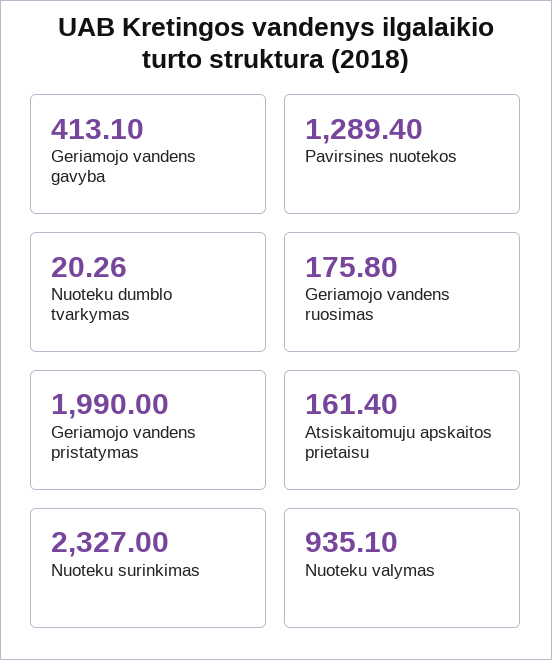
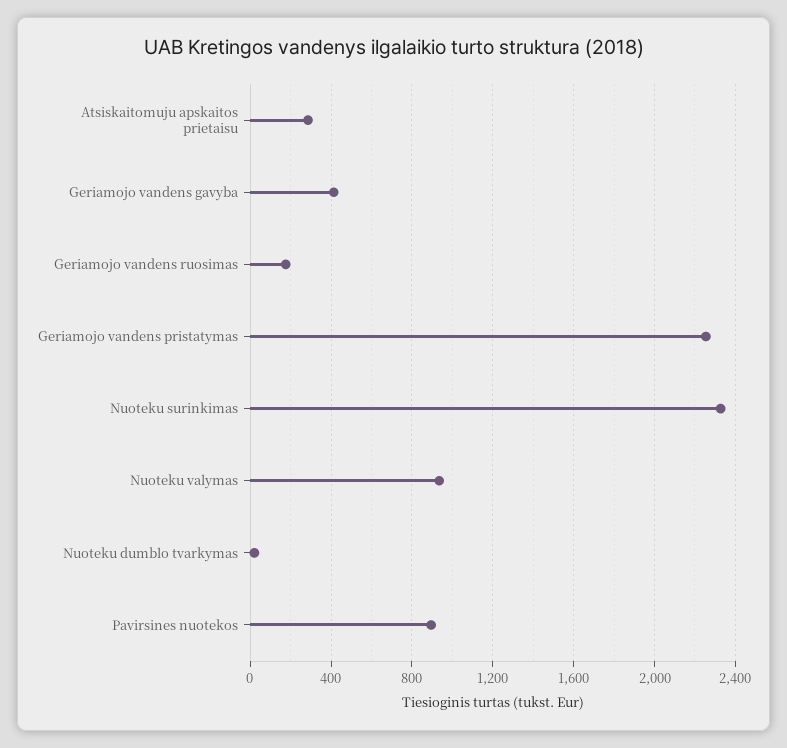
Pavirsines nuotekos: 1289.4 -> 900
Geriamojo vandens pristatymas: 1990 -> 2250
Atsiskaitomuju apskaitos prietaisu: 161.4 -> 300

